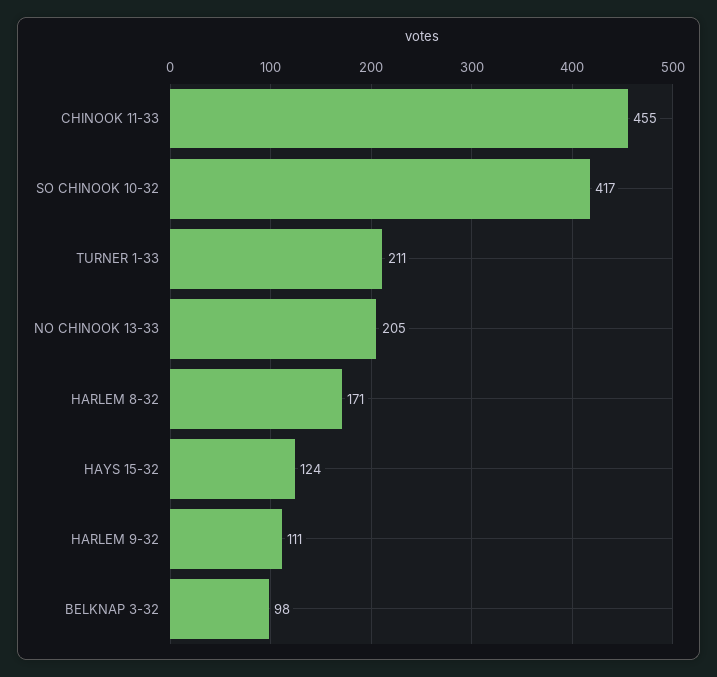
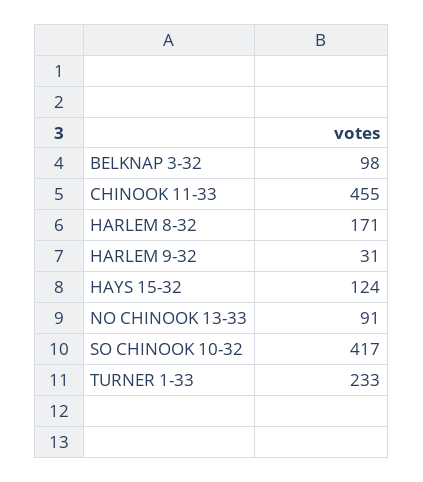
TURNER 1-33: 211 -> 233
NO CHINOOK 13-33: 205 -> 91
HARLEM 9-32: 111 -> 31

